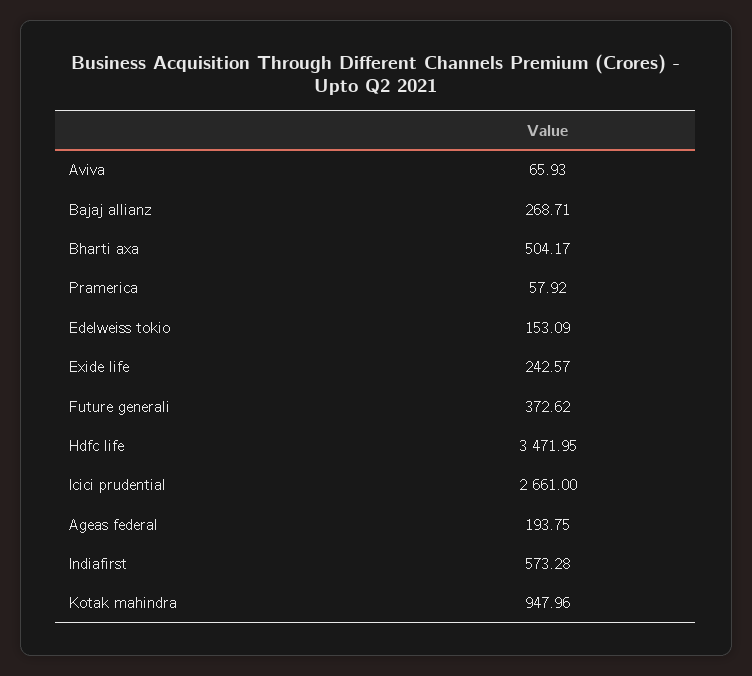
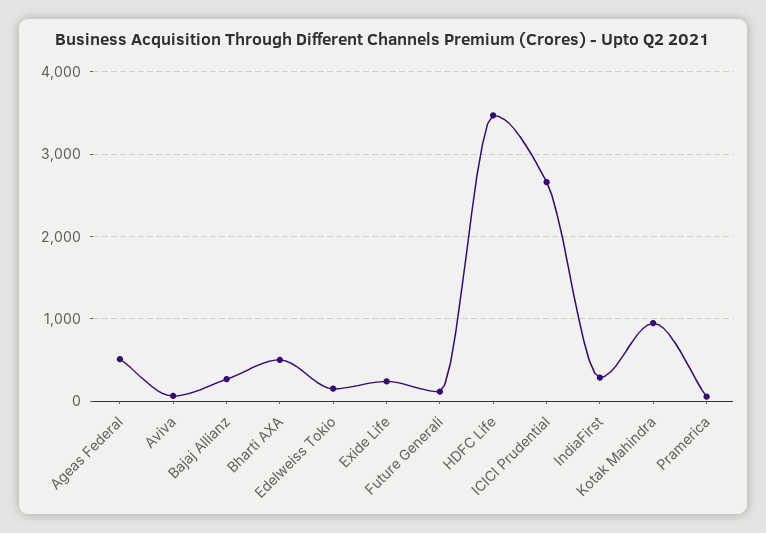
Future generali: 372.62 -> 100
Ageas federal: 193.75 -> 500
Indiafirst: 573.28 -> 300

